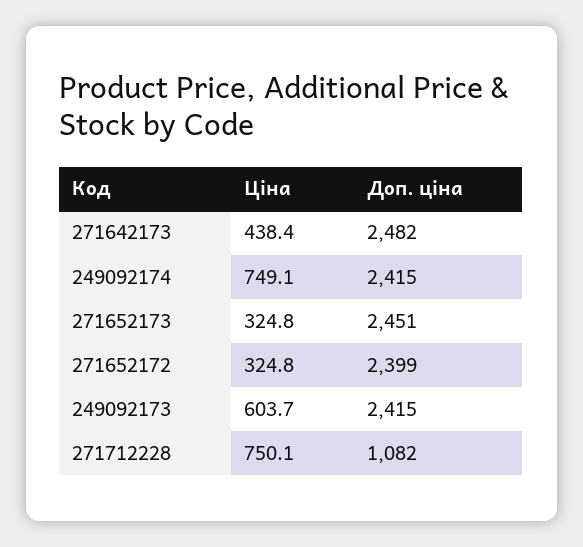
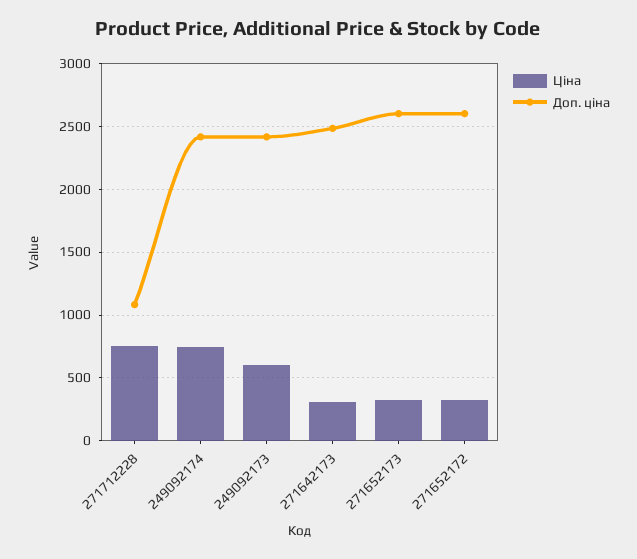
Ціна, 271642173: 438.4 -> 300
Доп. ціна, 271652173: 2451 -> 2600
Доп. ціна, 271652172: 2399 -> 2600

